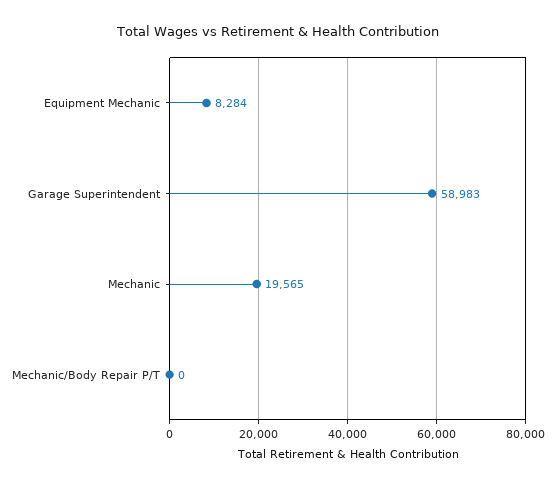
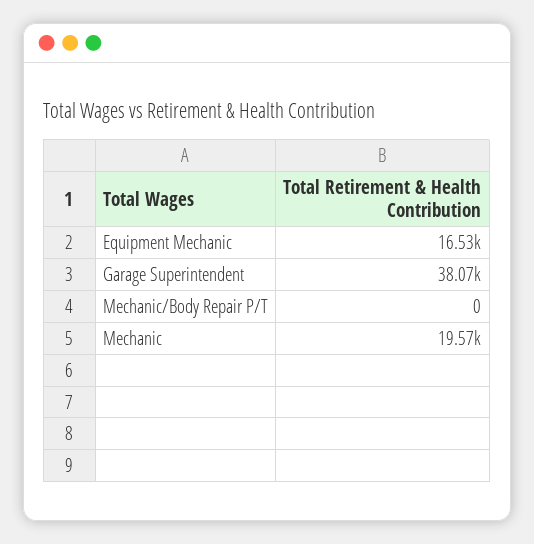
Equipment Mechanic: 8284 -> 16530
Garage Superintendent: 58983 -> 38070

